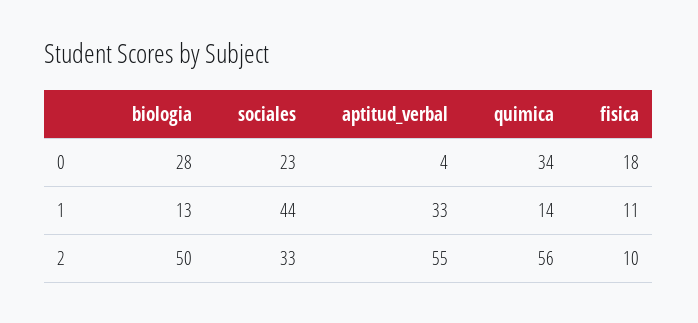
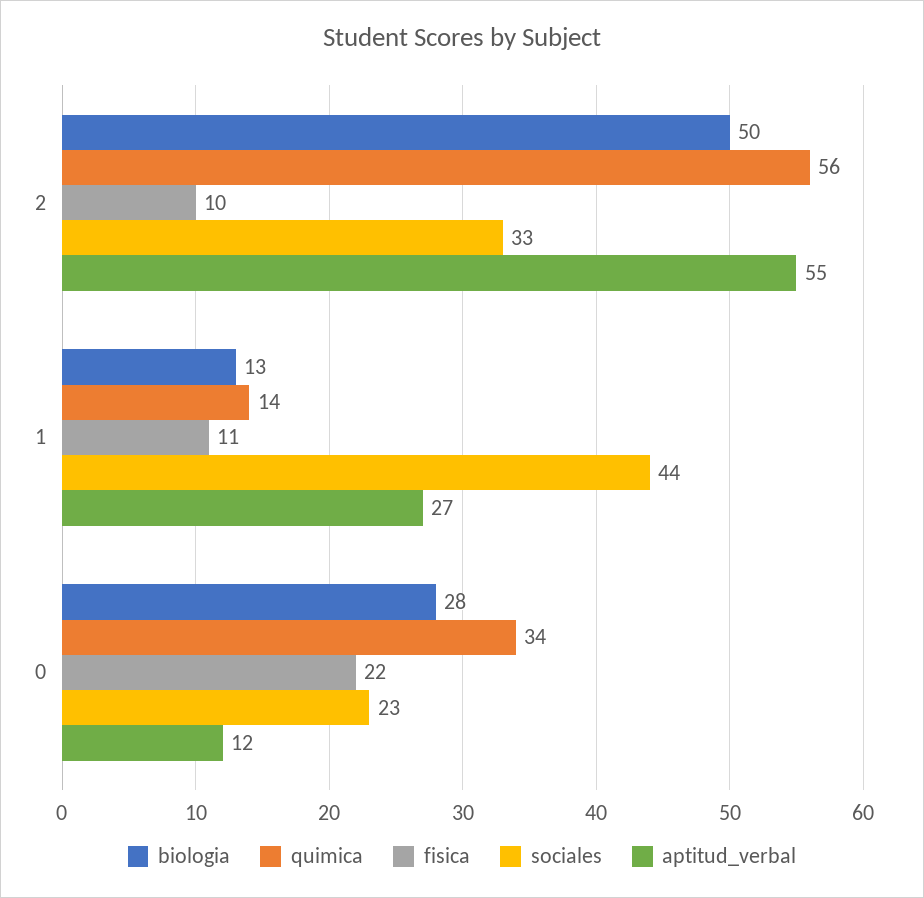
aptitud_verbal, 0: 4 -> 12
fisica, 0: 18 -> 22
aptitud_verbal, 1: 33 -> 27

